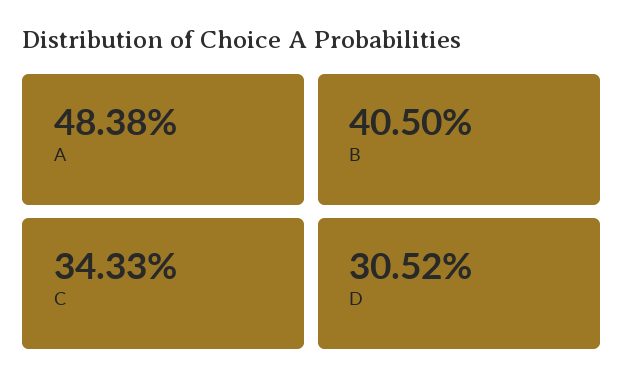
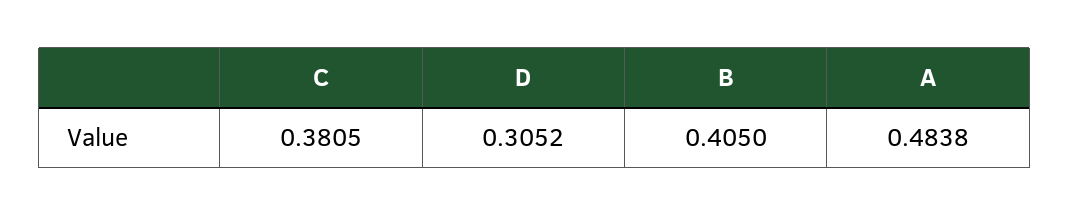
C: 0.3433 -> 0.3805

